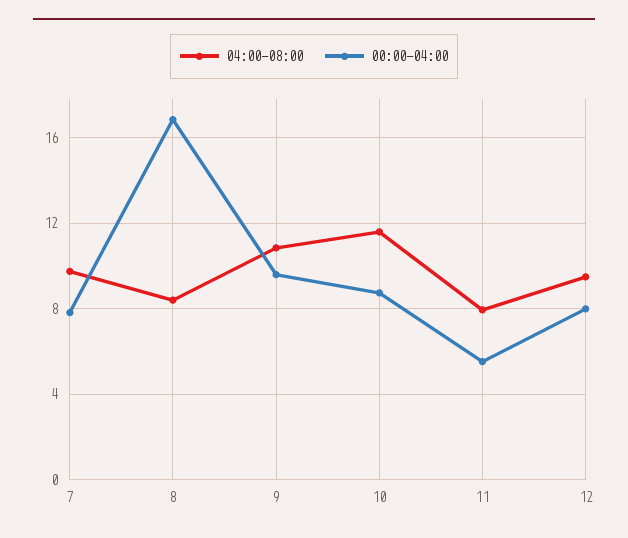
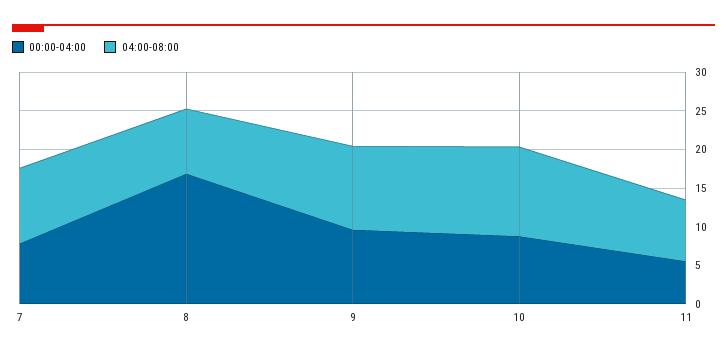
04:00-08:00, 12: 9.5 -> none
00:00-04:00, 12: 8 -> none

